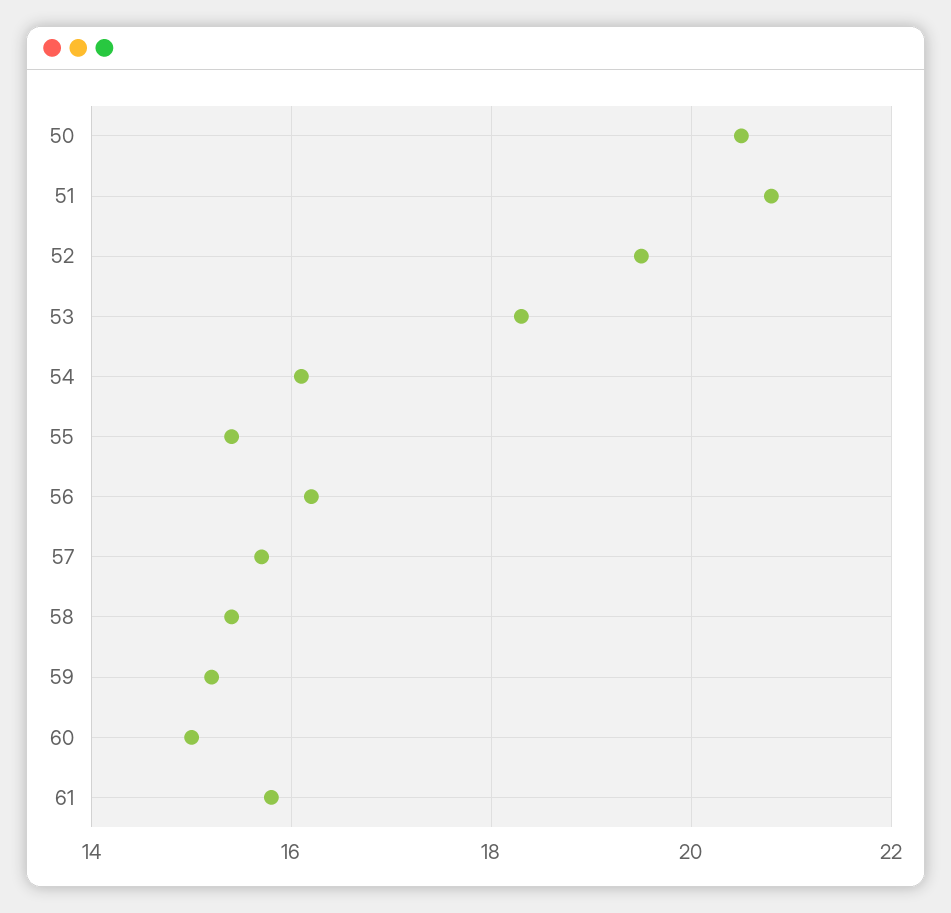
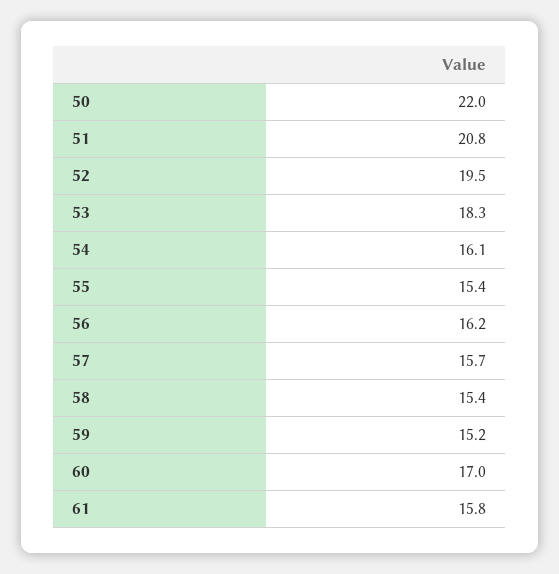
50: 20.5 -> 22
60: 15 -> 17

